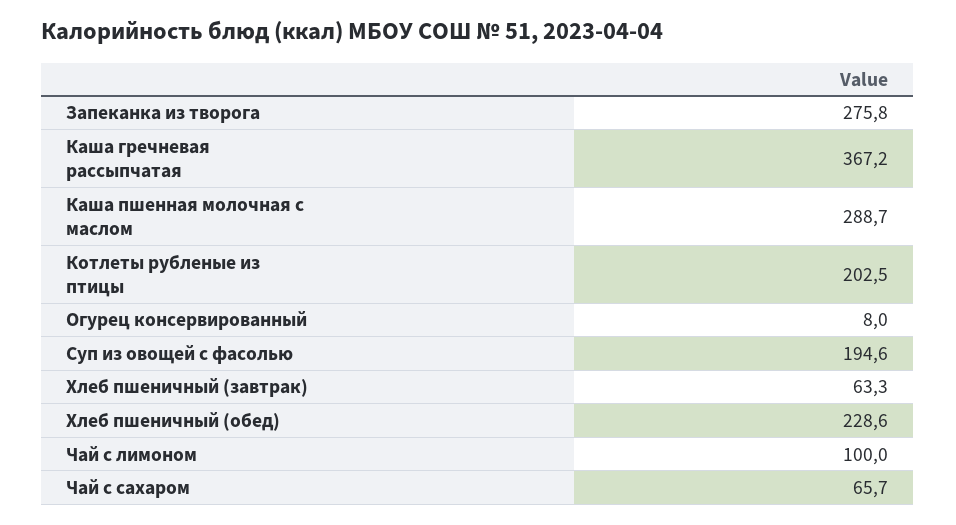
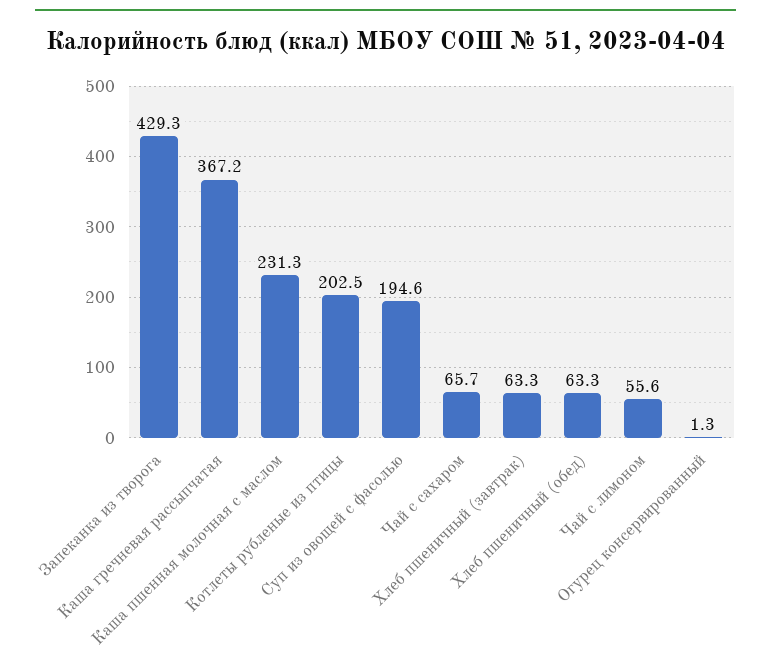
Запеканка из творога: 275.8 -> 429.3
Каша пшенная молочная с маслом: 288.7 -> 231.3
Огурец консервированный: 8 -> 1.3
Хлеб пшеничный (обед): 228.6 -> 63.3
Чай с лимоном: 100 -> 55.6

